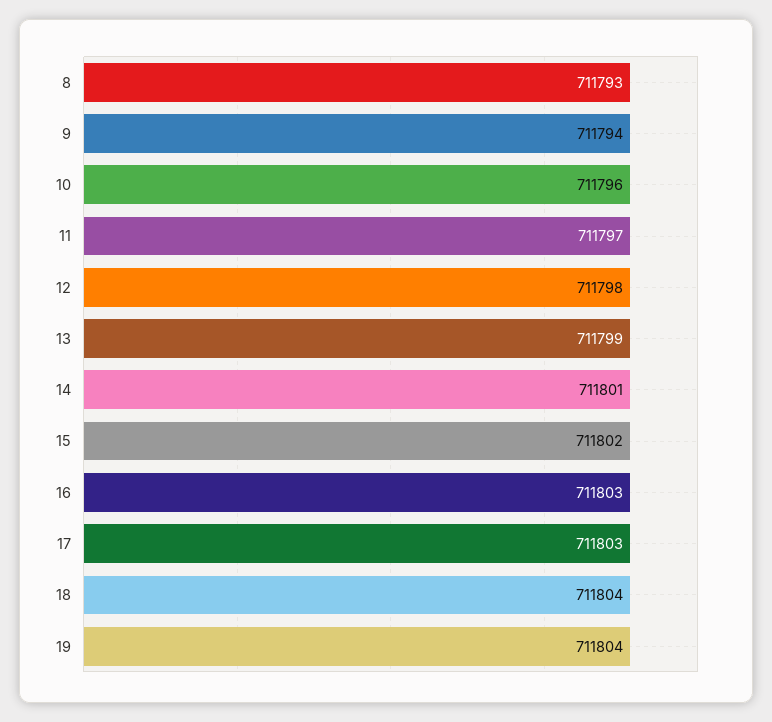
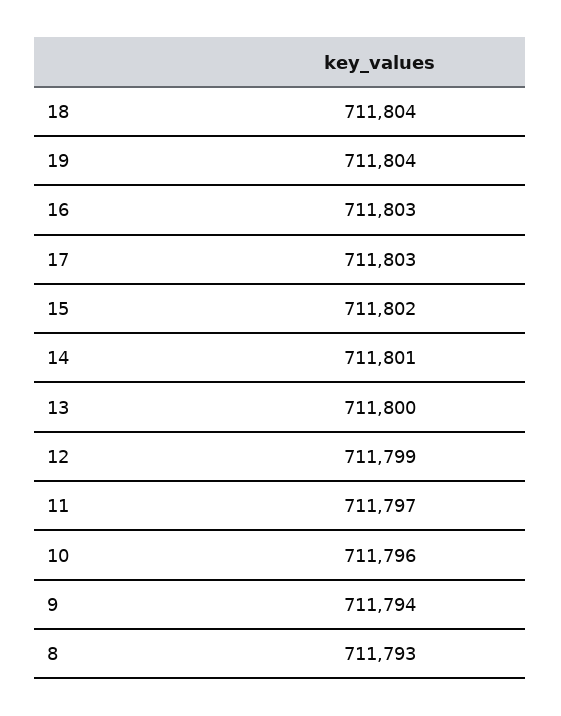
12: 711798 -> 711799
13: 711799 -> 711800

